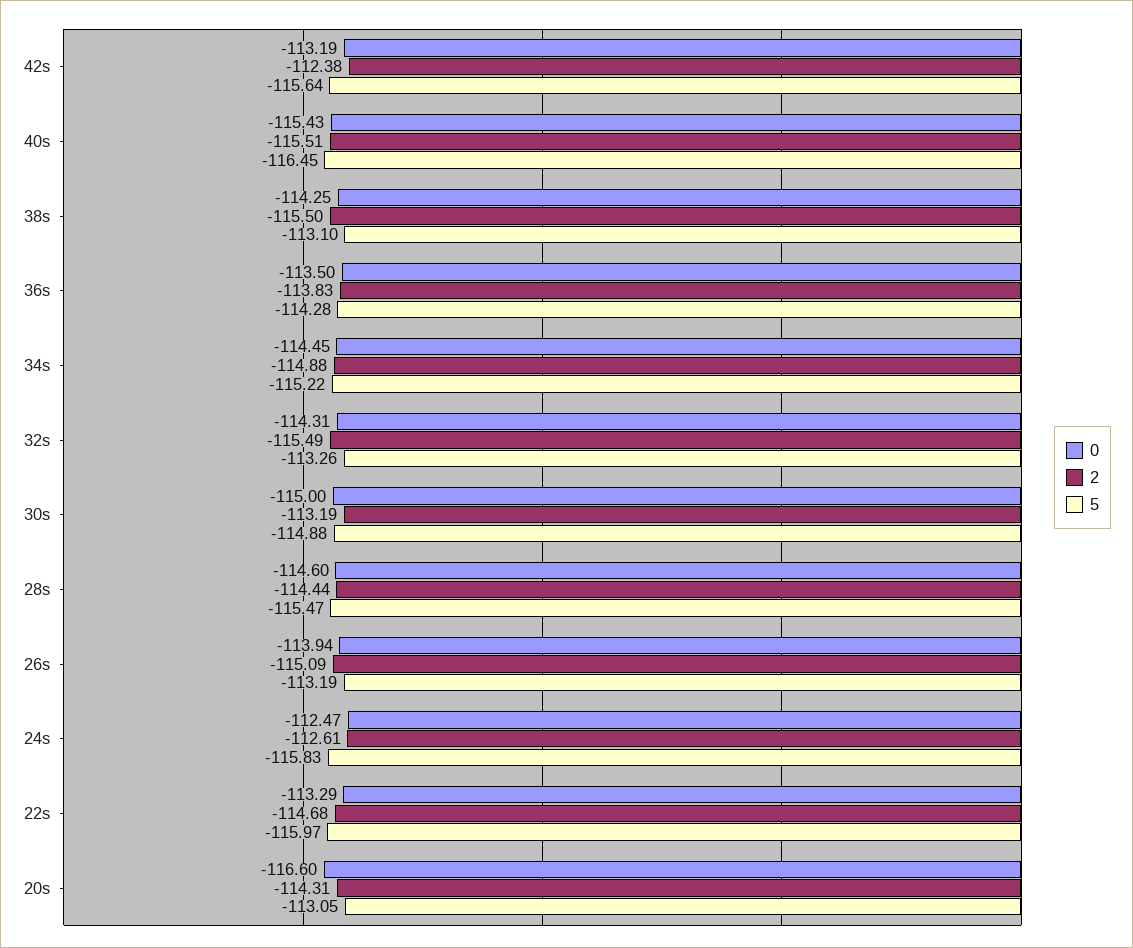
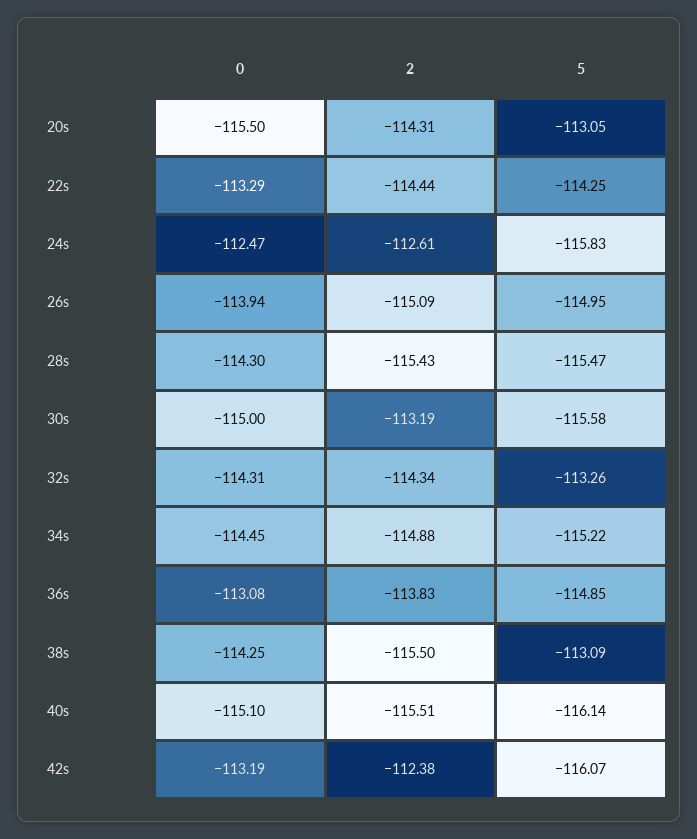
5, 42s: -115.64 -> -116.07
0, 40s: -115.43 -> -115.1
5, 40s: -116.45 -> -116.14
5, 38s: -113.1 -> -113.09
0, 36s: -113.5 -> -113.08
5, 36s: -114.28 -> -114.85
2, 32s: -115.49 -> -114.34
5, 30s: -114.88 -> -115.58
0, 28s: -114.6 -> -114.3
2, 28s: -114.44 -> -115.43
5, 26s: -113.19 -> -114.95
2, 22s: -114.68 -> -114.44
5, 22s: -115.97 -> -114.25
0, 20s: -116.6 -> -115.5

